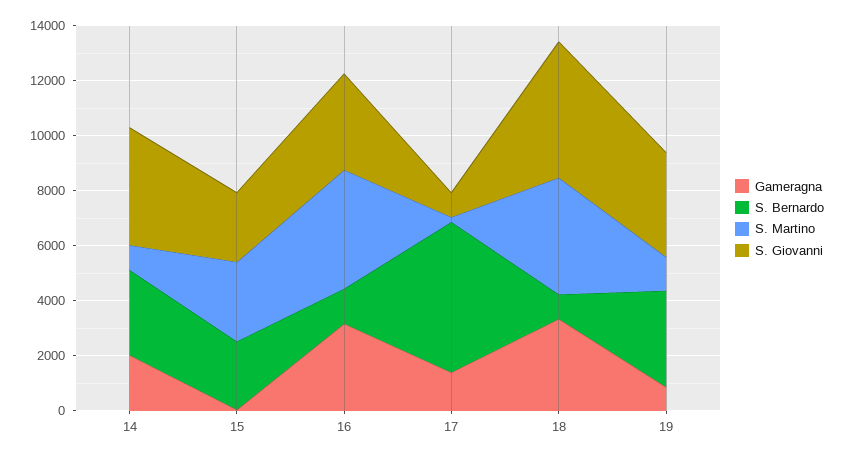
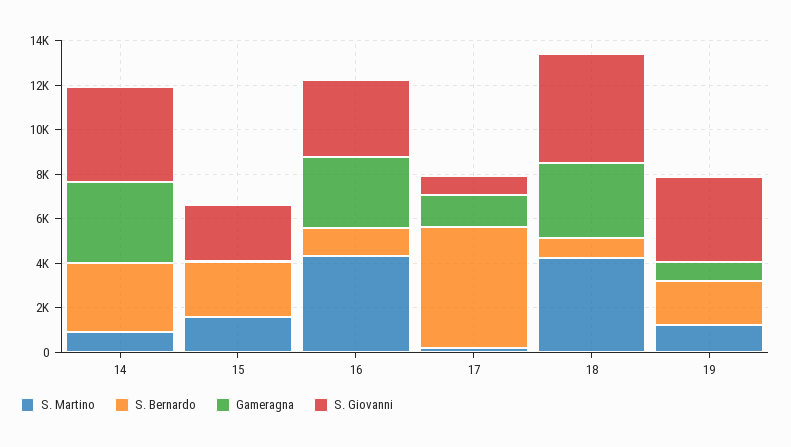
Gameragna, 14: 2000 -> 3500
S. Martino, 15: 3000 -> 1500
S. Bernardo, 19: 3500 -> 2000

